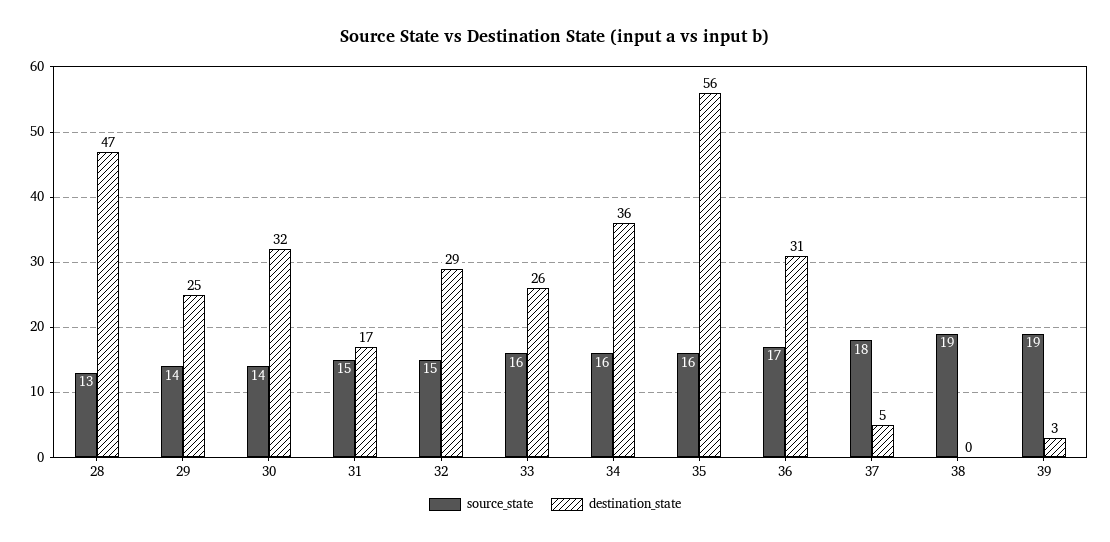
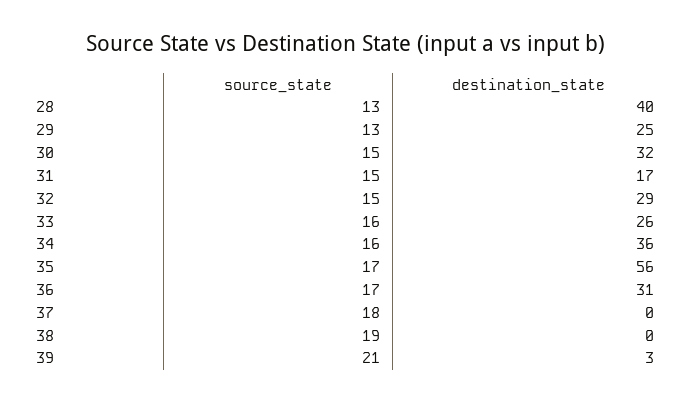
destination_state, 28: 47 -> 40
source_state, 29: 14 -> 13
source_state, 30: 14 -> 15
source_state, 35: 16 -> 17
destination_state, 37: 5 -> 0
source_state, 39: 19 -> 21

